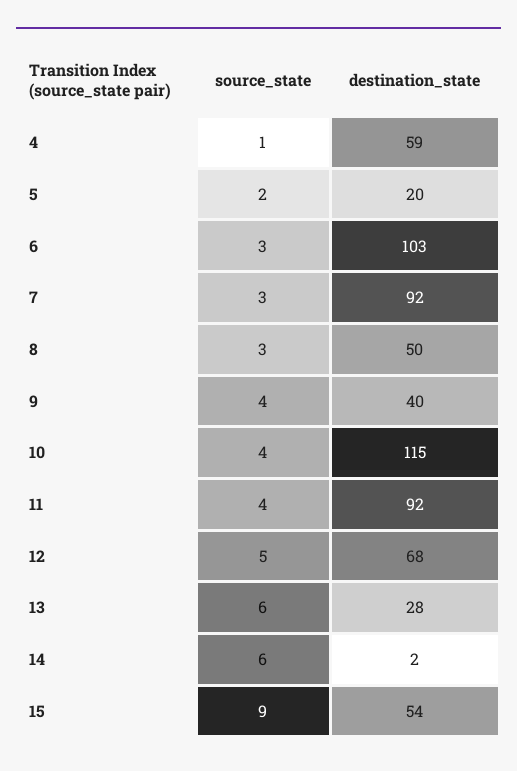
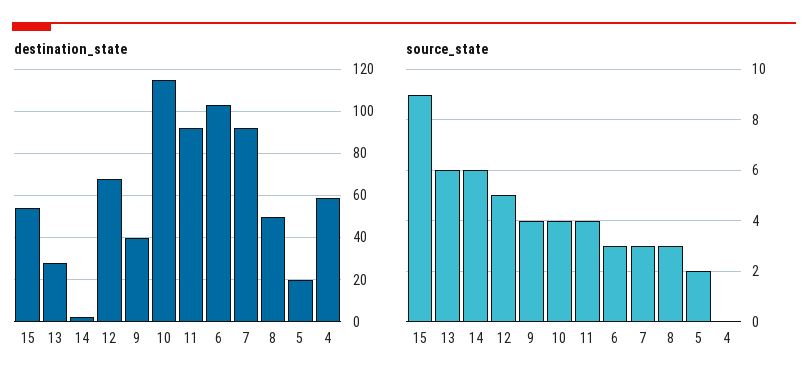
source_state, 4: 1 -> 0

